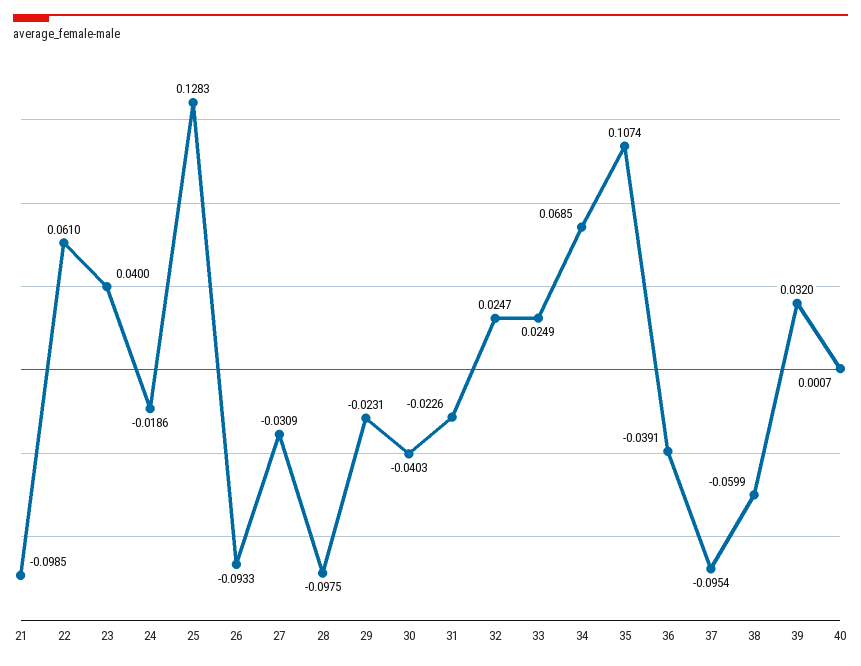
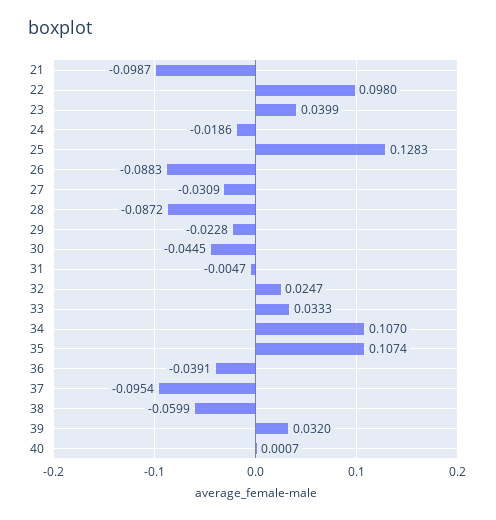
21: -0.0985 -> -0.0987
22: 0.061 -> 0.098
23: 0.04 -> 0.0399
26: -0.0933 -> -0.0883
28: -0.0975 -> -0.0872
29: -0.0231 -> -0.0228
30: -0.0403 -> -0.0445
31: -0.0226 -> -0.0047
33: 0.0249 -> 0.0333
34: 0.0685 -> 0.107

